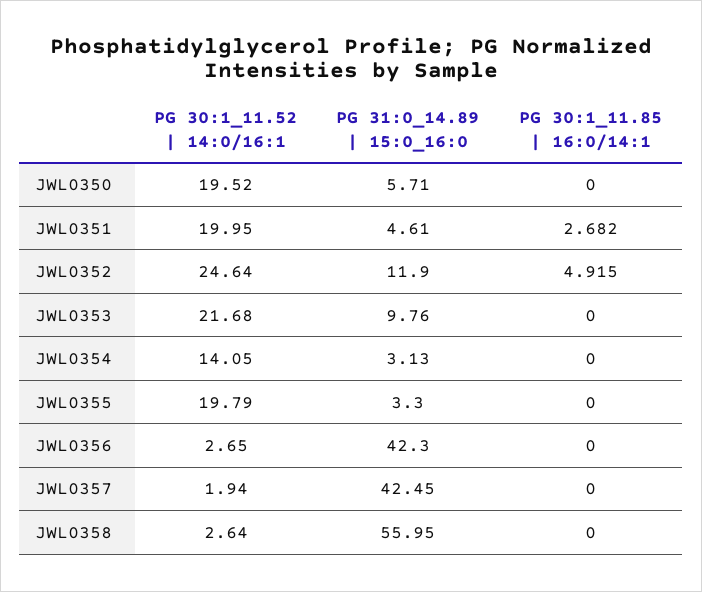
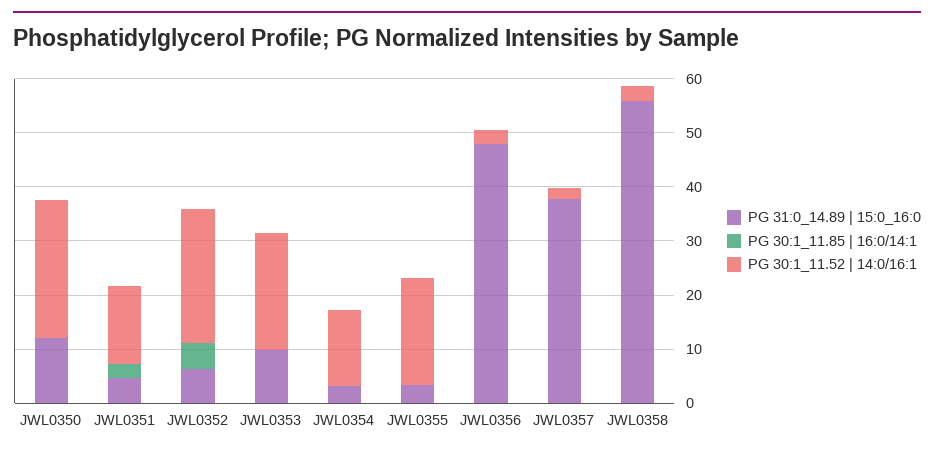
PG 30:1_11.52 | 14:0/16:1, JWL0350: 19.52 -> 26
PG 31:0_14.89 | 15:0_16:0, JWL0350: 5.71 -> 12
PG 30:1_11.52 | 14:0/16:1, JWL0351: 19.95 -> 14
PG 31:0_14.89 | 15:0_16:0, JWL0352: 11.9 -> 6
PG 31:0_14.89 | 15:0_16:0, JWL0356: 42.3 -> 48
PG 31:0_14.89 | 15:0_16:0, JWL0357: 42.45 -> 38

